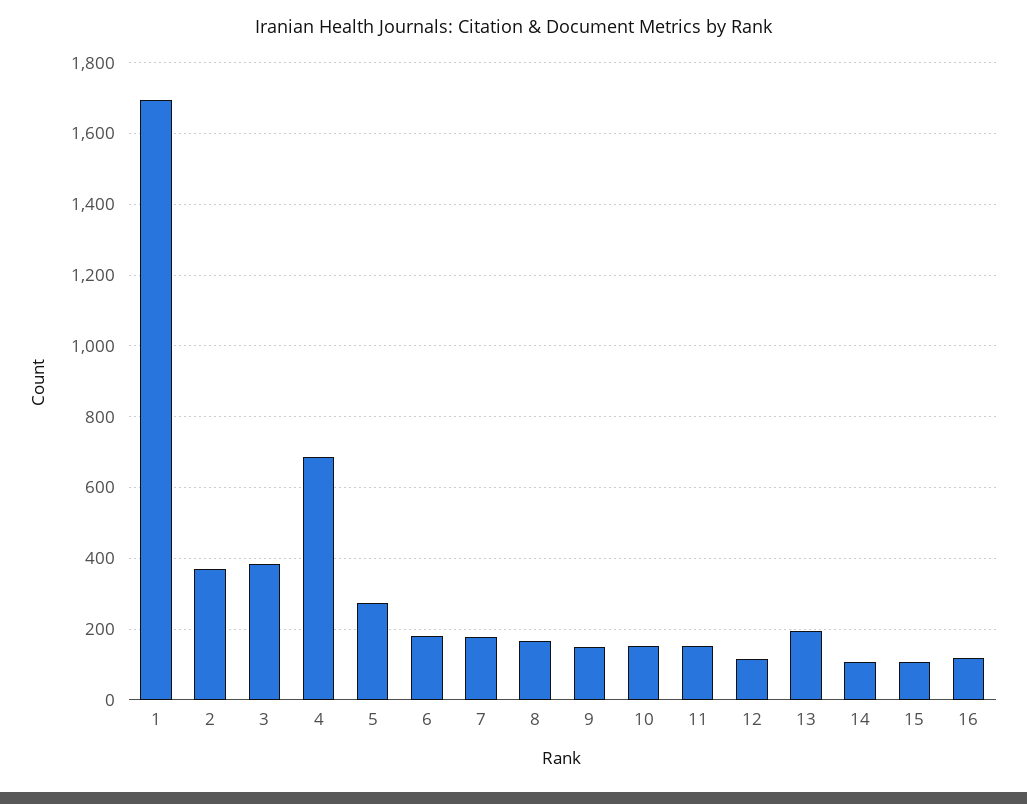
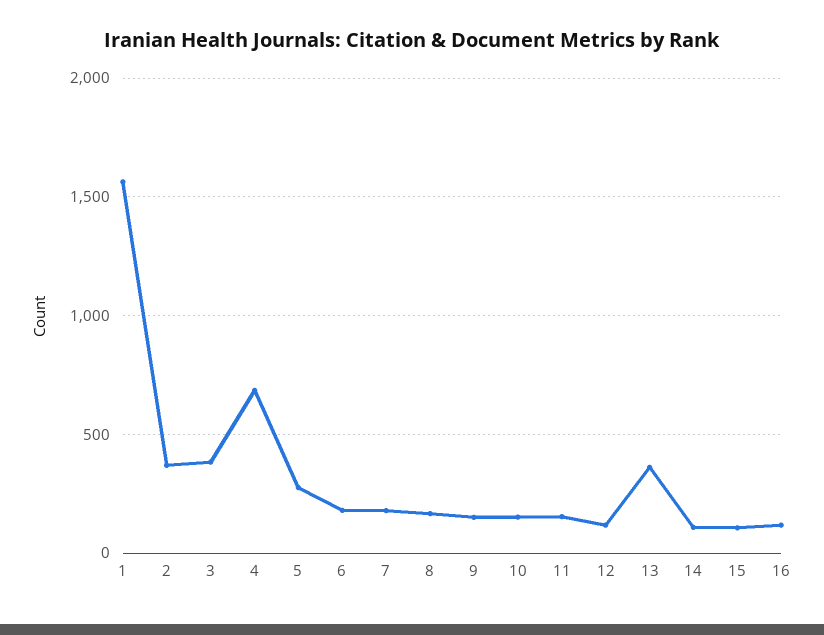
1: 1700 -> 1550
13: 200 -> 350

